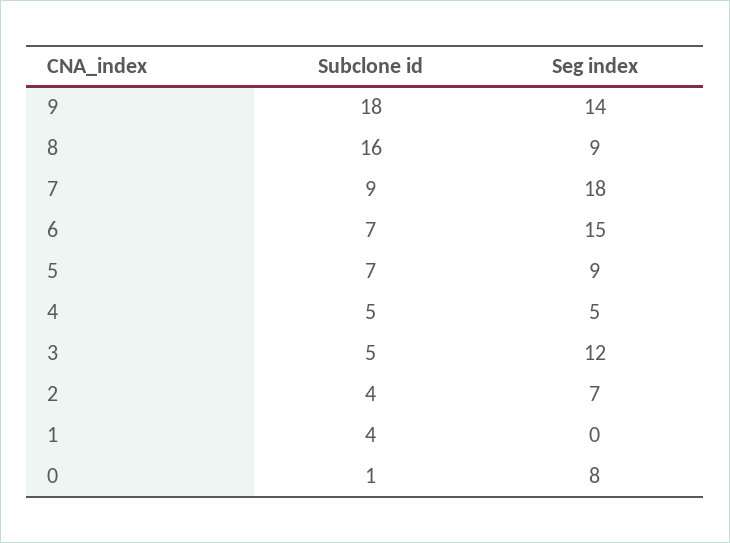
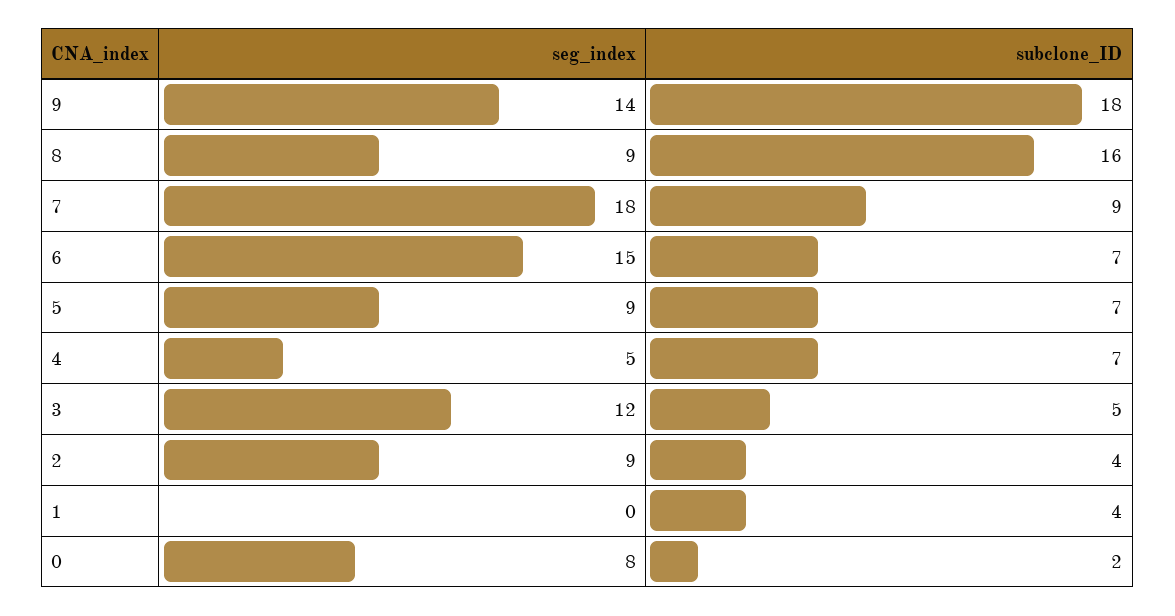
Subclone id, 4: 5 -> 7
Seg index, 2: 7 -> 9
Subclone id, 0: 1 -> 2

